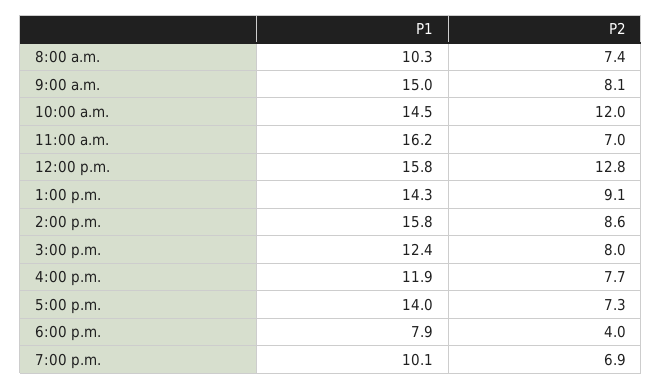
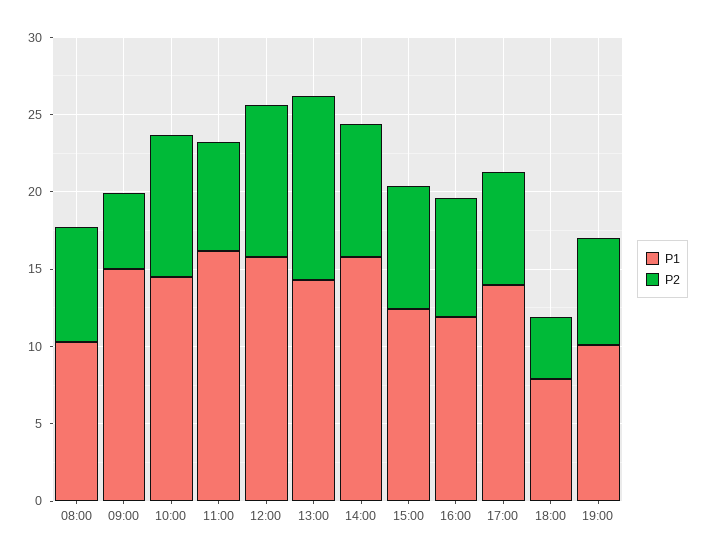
P2, 9:00 a.m.: 8.1 -> 5
P2, 10:00 a.m.: 12 -> 9
P2, 12:00 p.m.: 12.8 -> 10
P2, 1:00 p.m.: 9.1 -> 12

